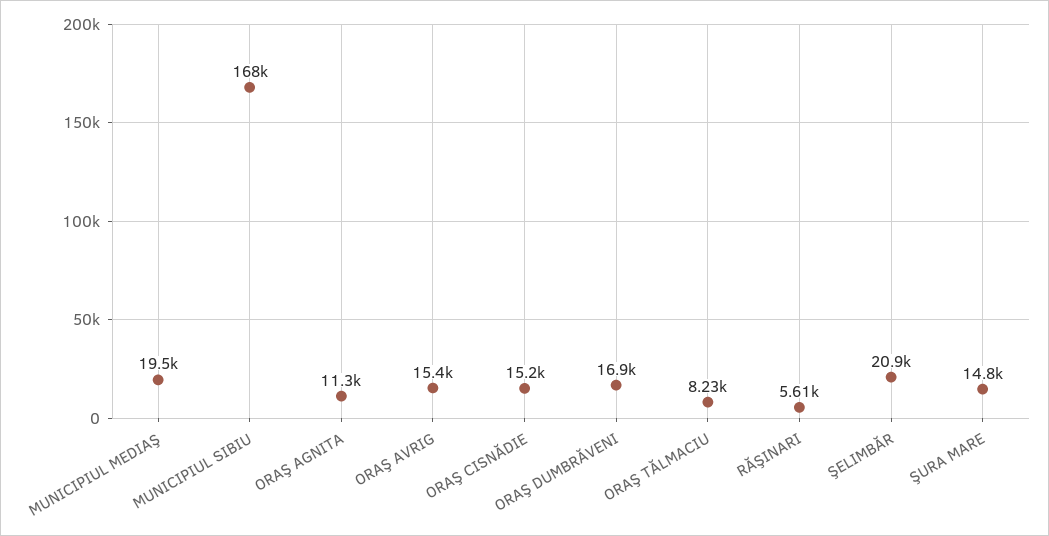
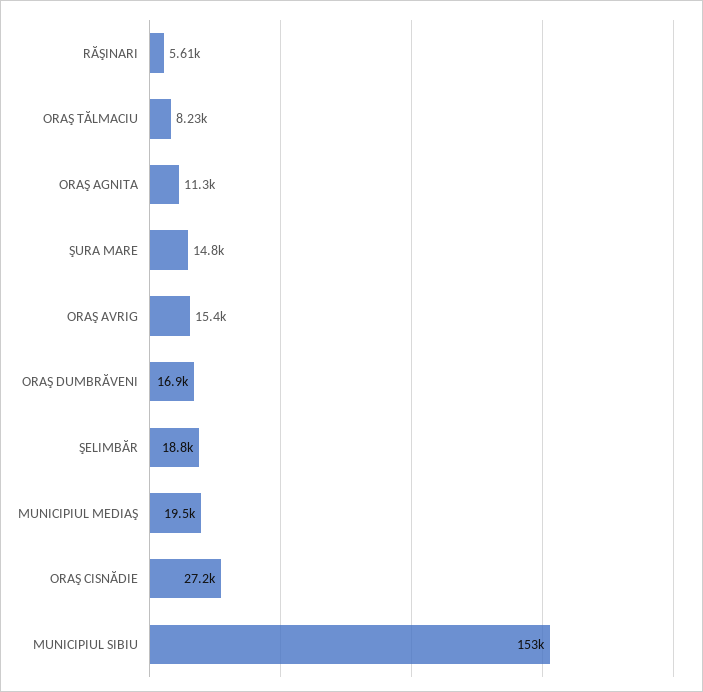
MUNICIPIUL SIBIU: 168000 -> 153000
ORAŞ CISNĂDIE: 15200 -> 27200
ŞELIMBĂR: 20900 -> 18800

